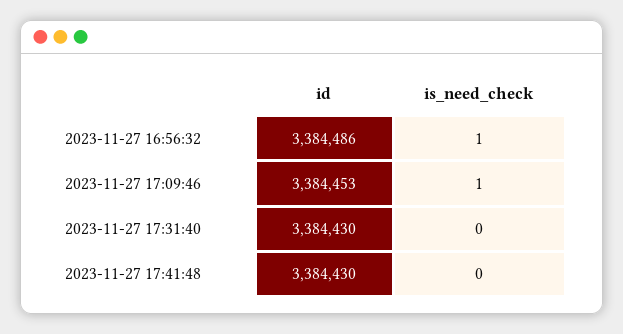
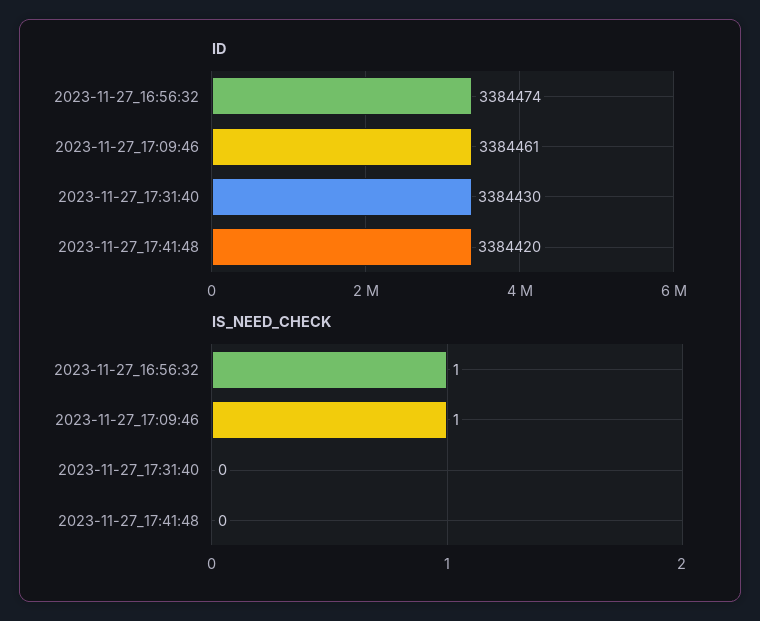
id, 2023-11-27 16:56:32: 3384486 -> 3384474
id, 2023-11-27 17:09:46: 3384453 -> 3384461
id, 2023-11-27 17:41:48: 3384430 -> 3384420

